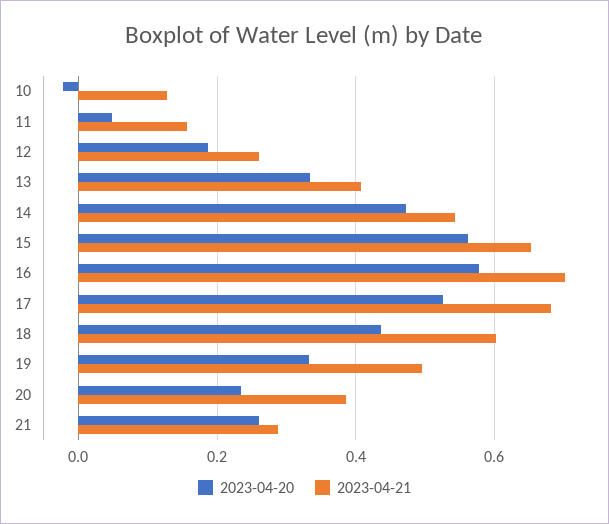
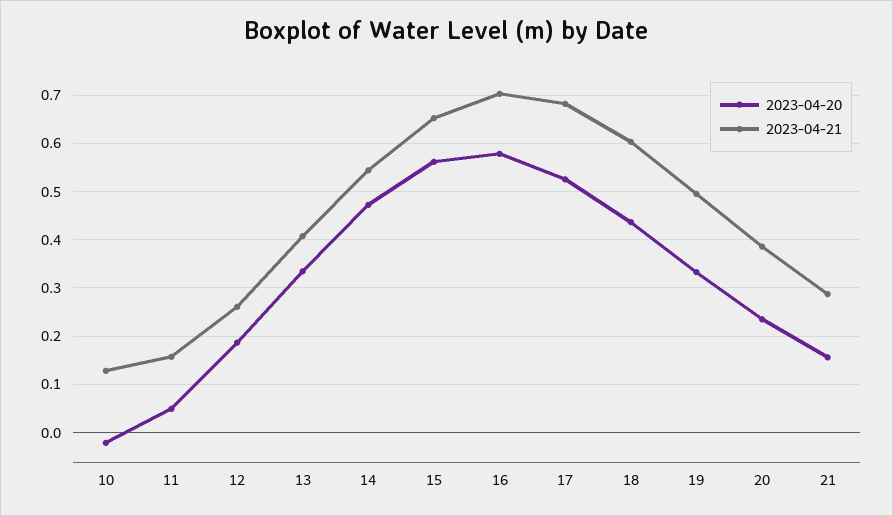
2023-04-20, 21: 0.26 -> 0.16

